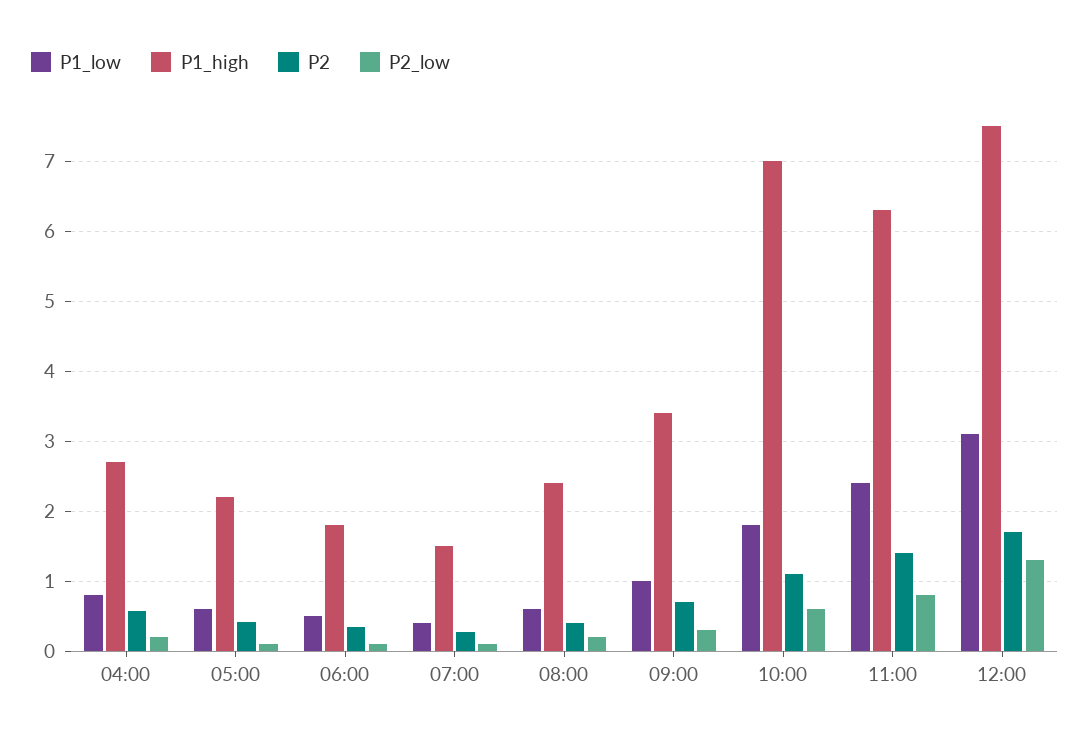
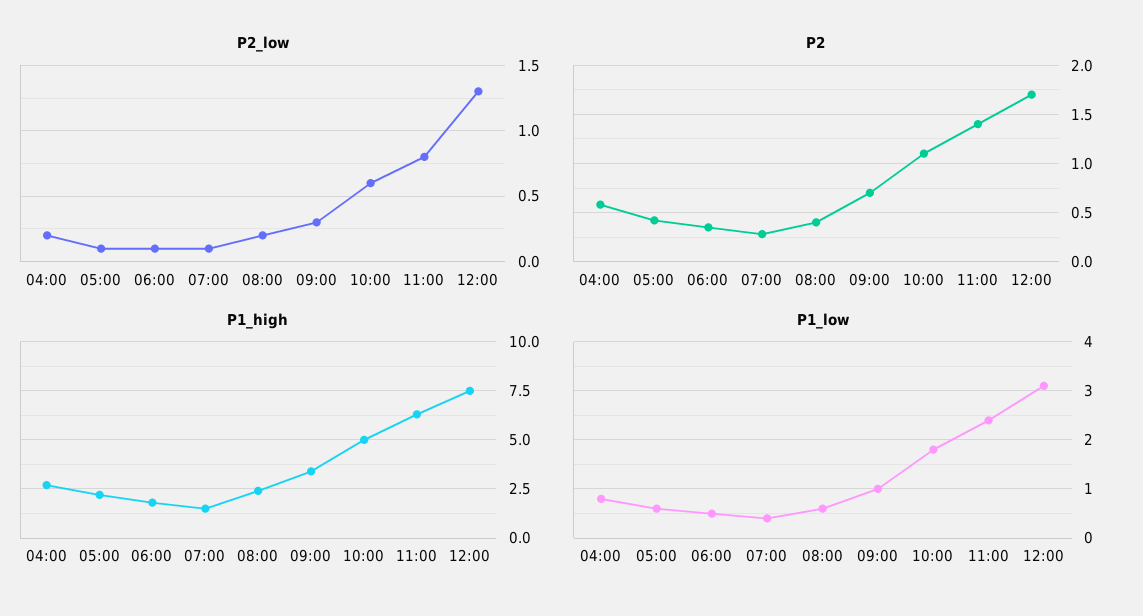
P1_high, 10:00: 7 -> 5

